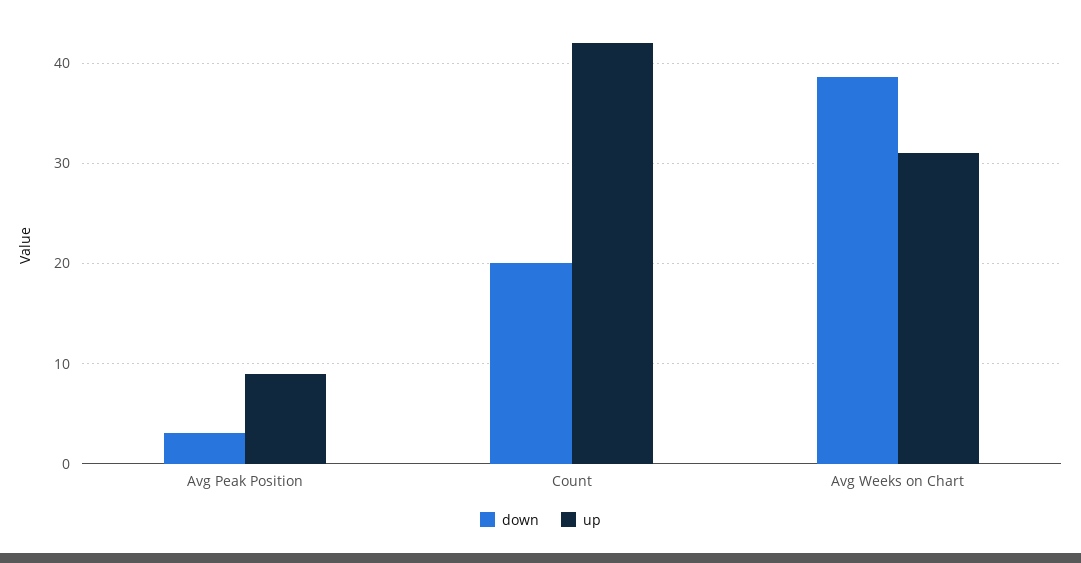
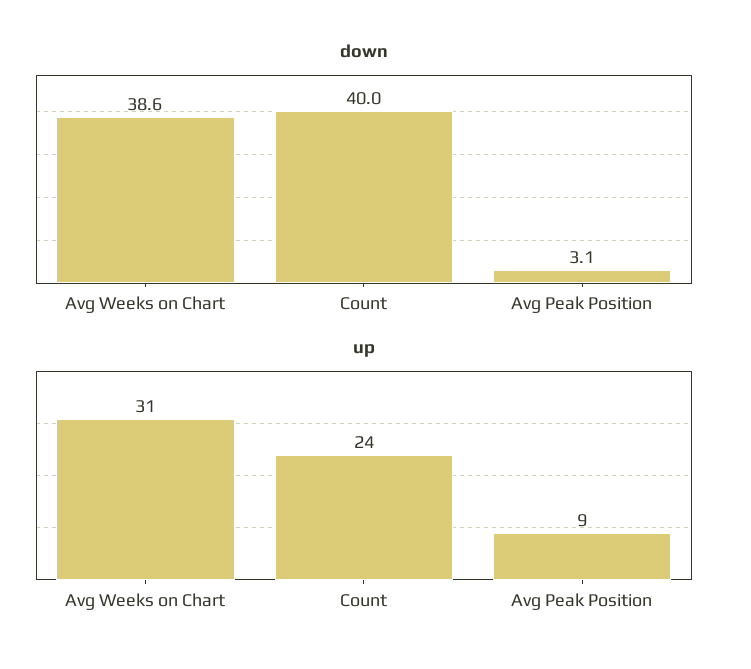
down, Count: 20 -> 40
up, Count: 42 -> 24

